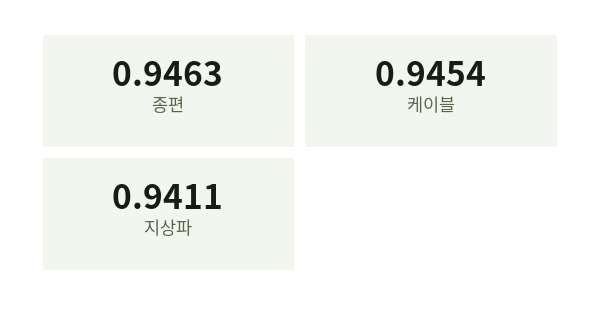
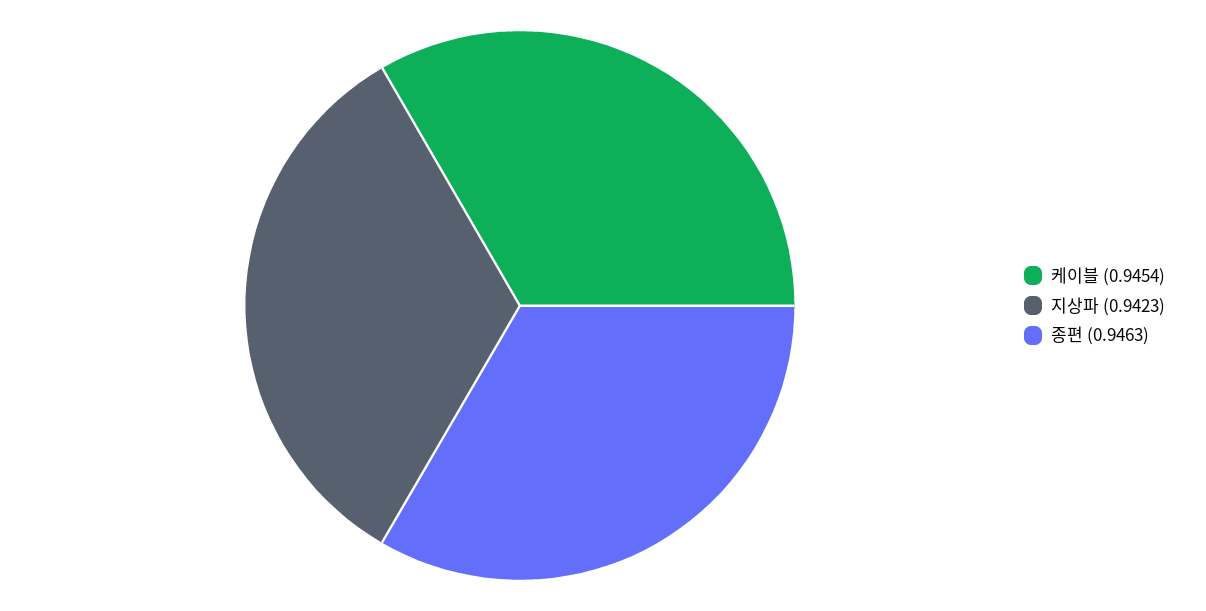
지상파: 0.9411 -> 0.9423

